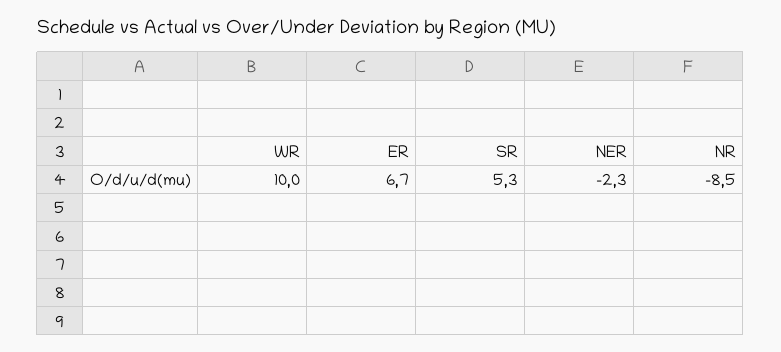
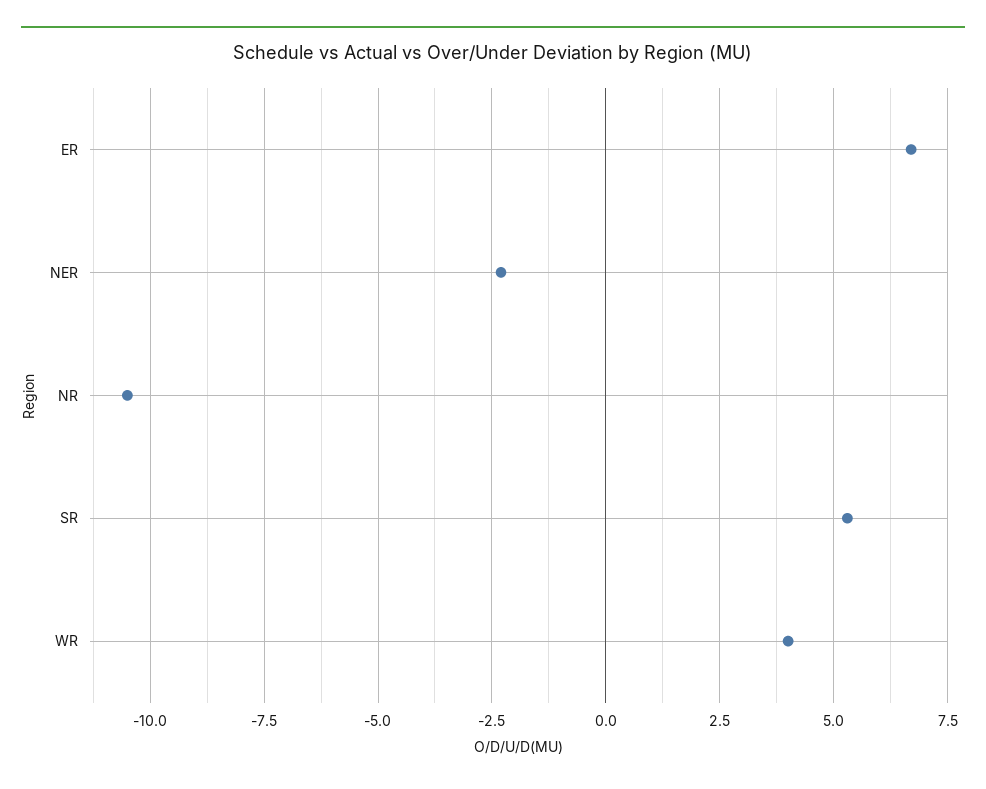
WR: 10 -> 4
NR: -8.5 -> -10.5

